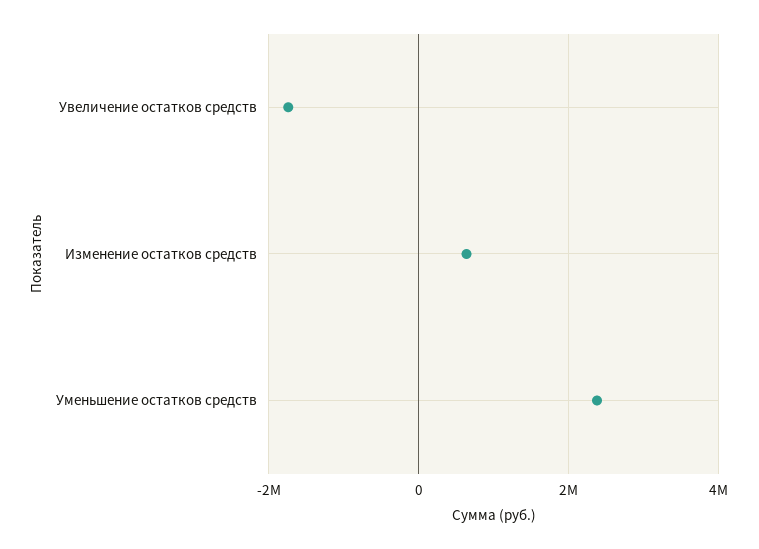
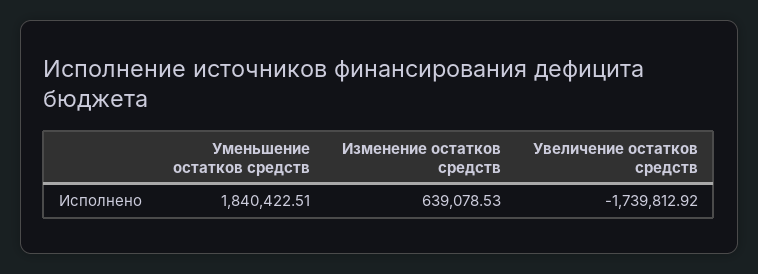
Уменьшение остатков средств: 2400000 -> 1840422.51

